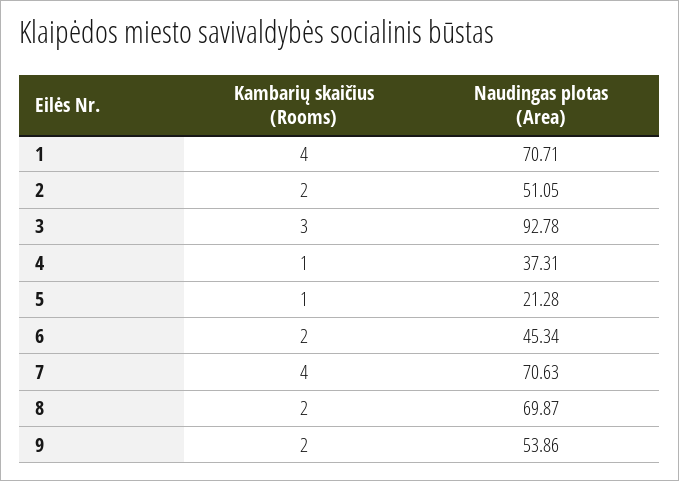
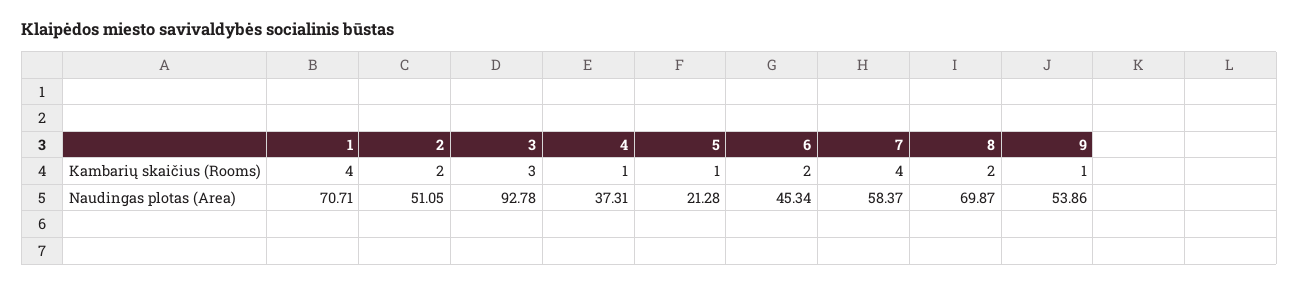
Naudingas plotas (Area), 7: 70.63 -> 58.37
Kambarių skaičius (Rooms), 9: 2 -> 1

